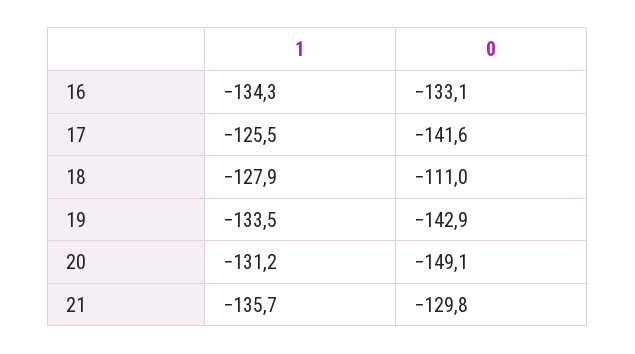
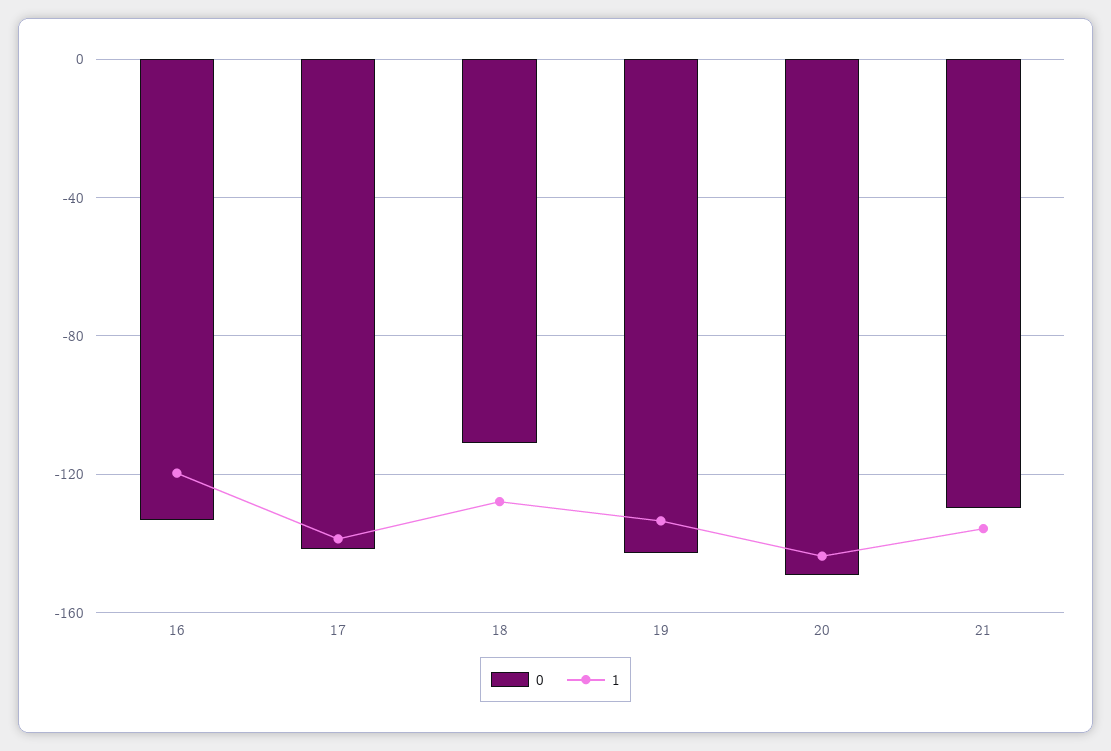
1, 16: -134.3 -> -120
1, 17: -125.5 -> -140
1, 20: -131.2 -> -145

